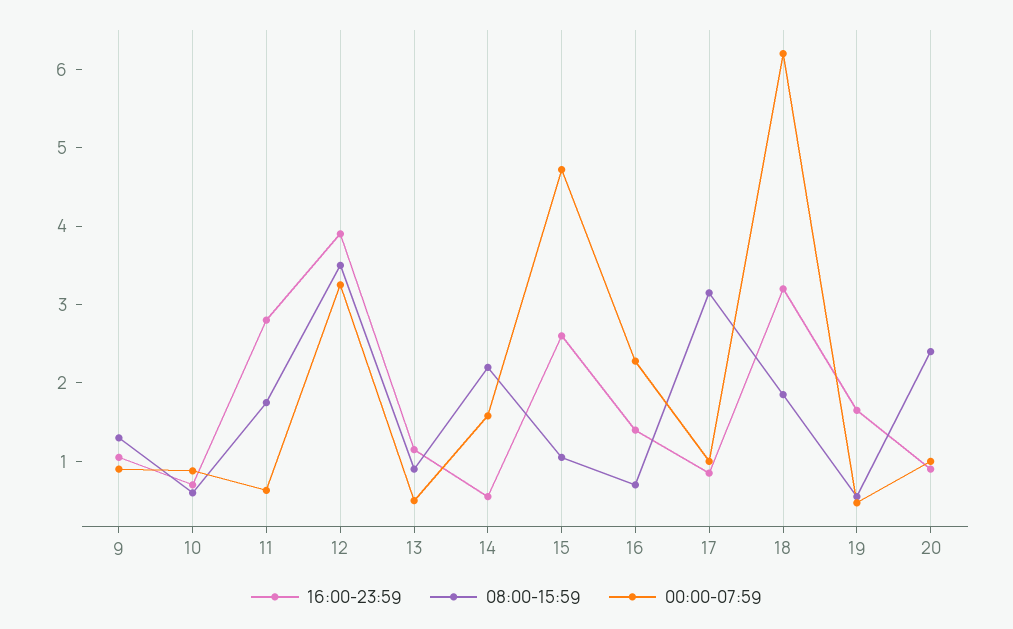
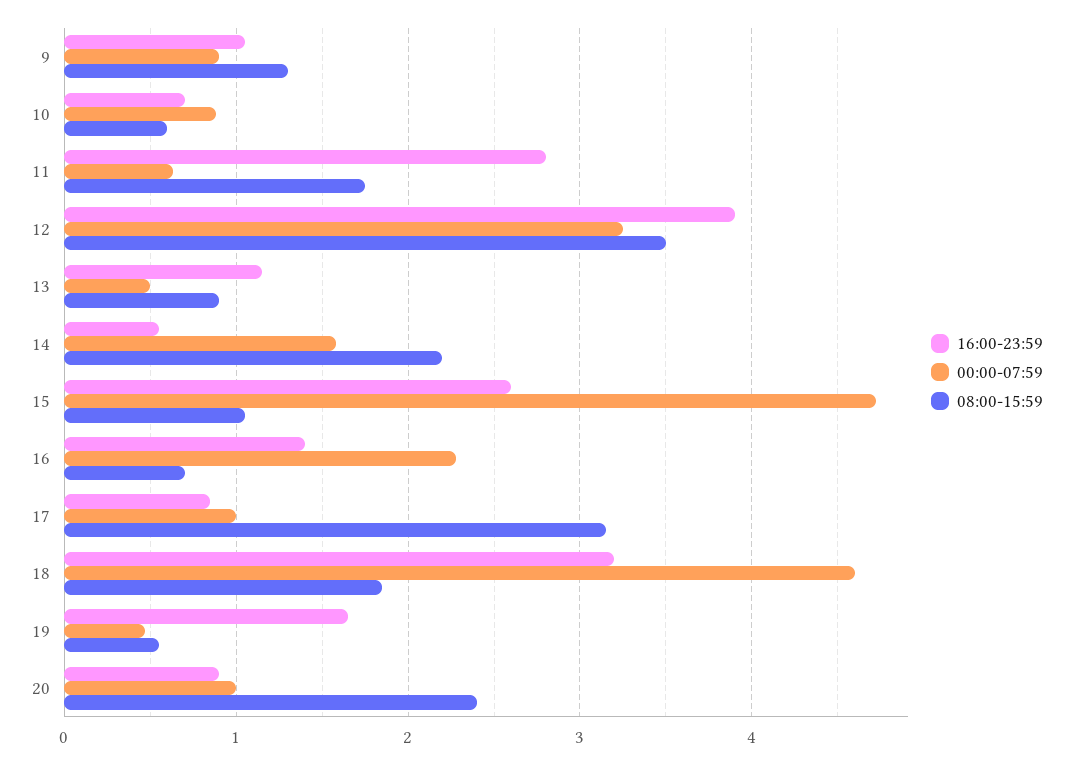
00:00-07:59, 18: 6.2 -> 4.6

